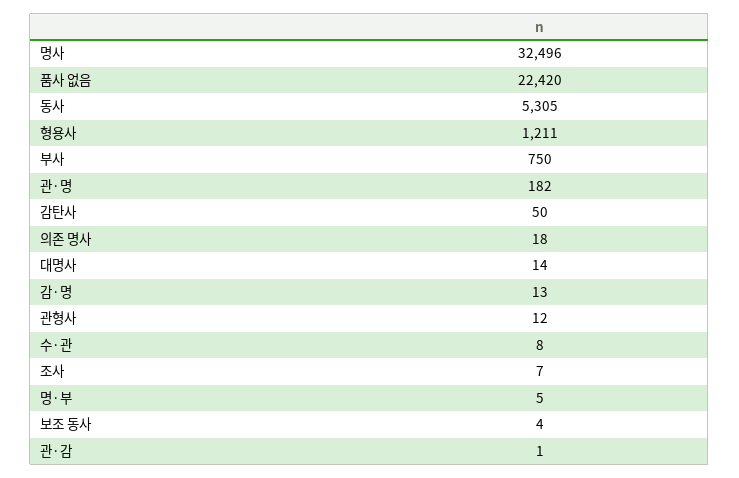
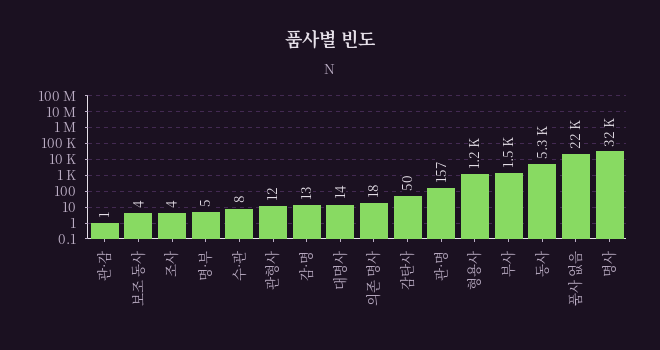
부사: 750 -> 1500
관·명: 182 -> 157
조사: 7 -> 4

